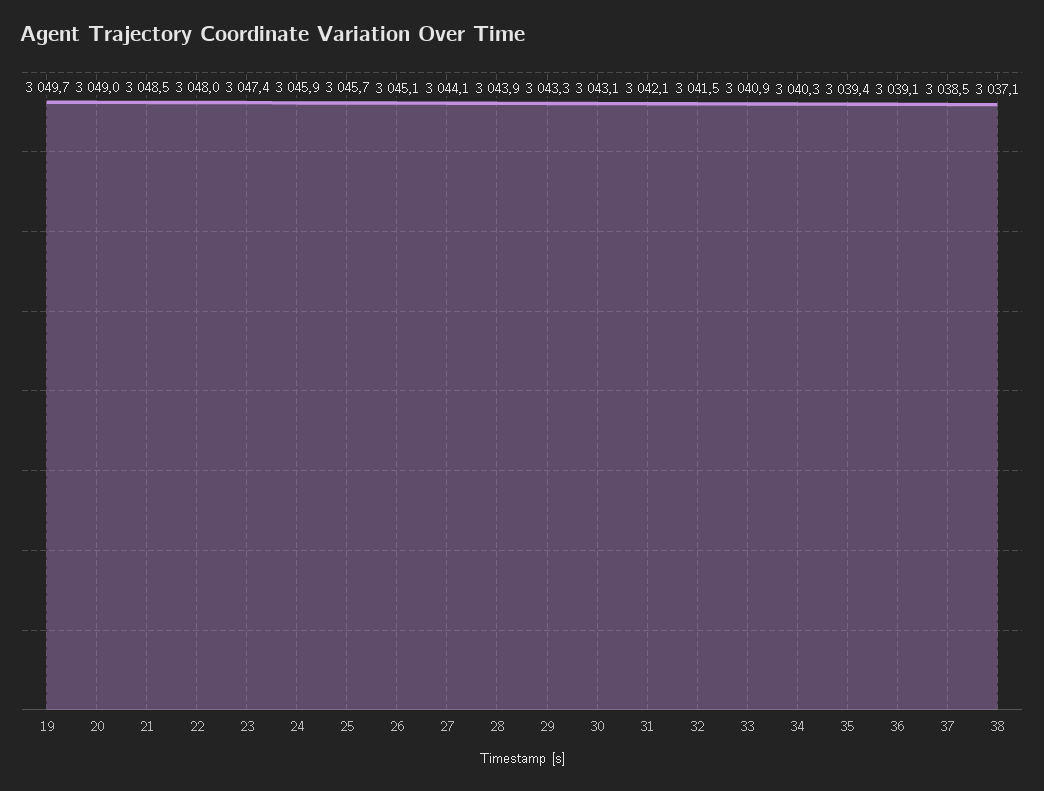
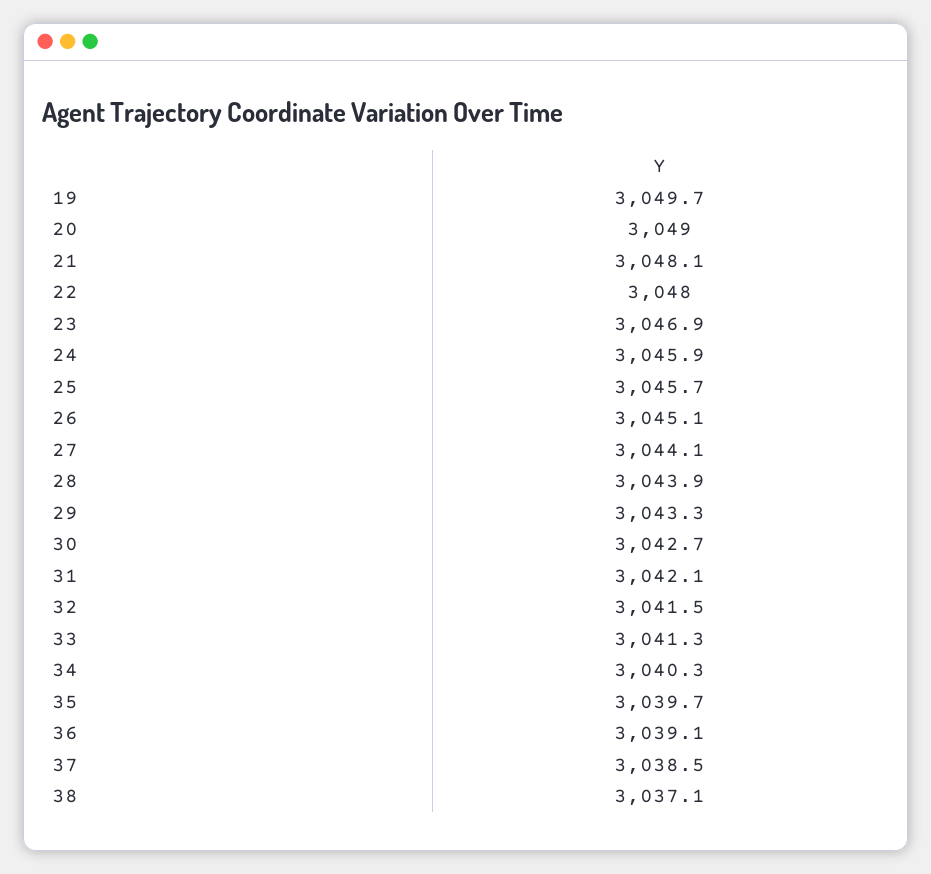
21: 3048.5 -> 3048.1
23: 3047.4 -> 3046.9
30: 3043.1 -> 3042.7
33: 3040.9 -> 3041.3
35: 3039.4 -> 3039.7

